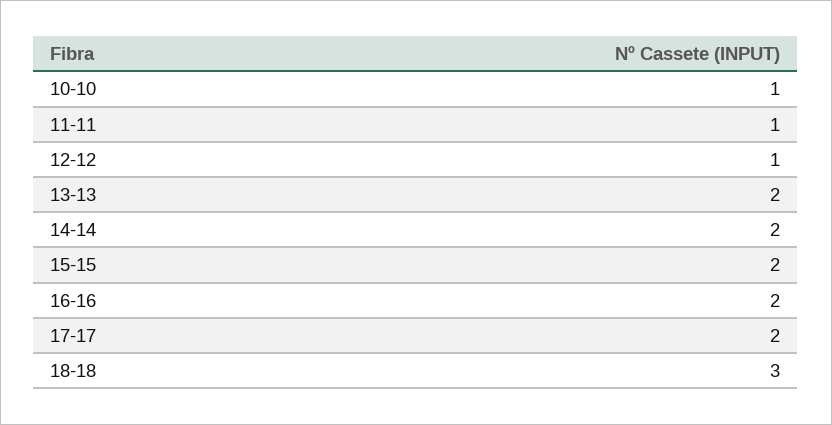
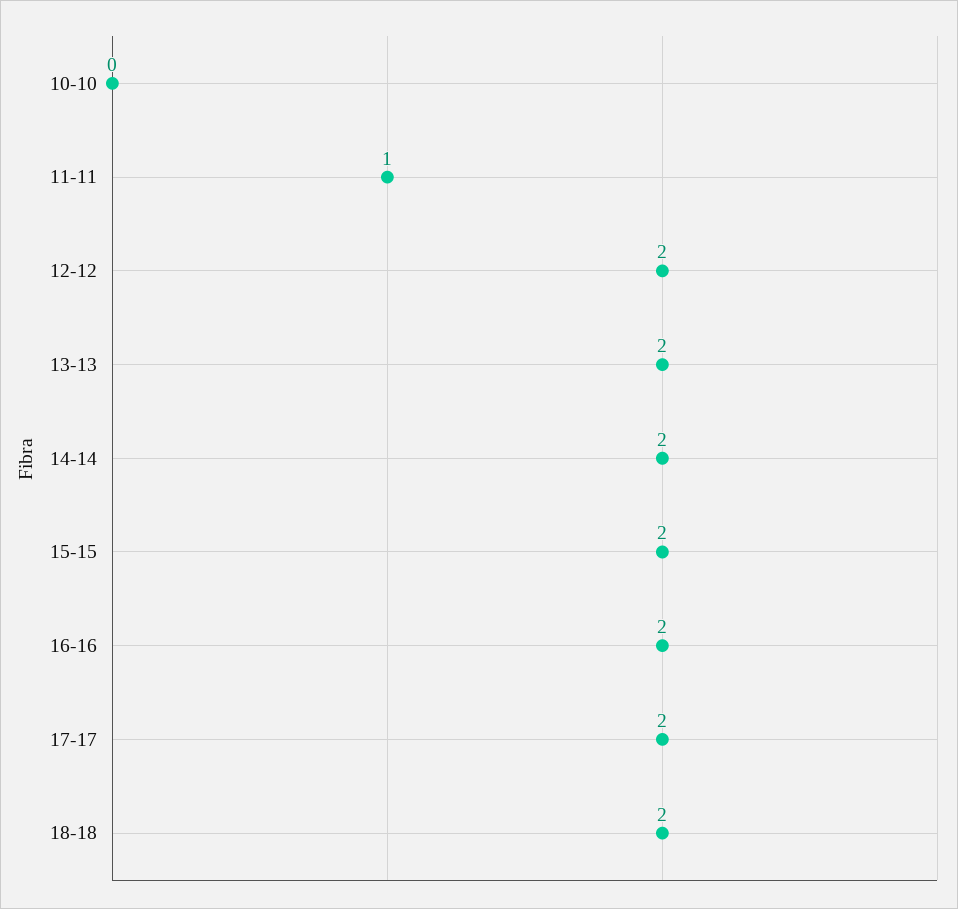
10-10: 1 -> 0
12-12: 1 -> 2
18-18: 3 -> 2

